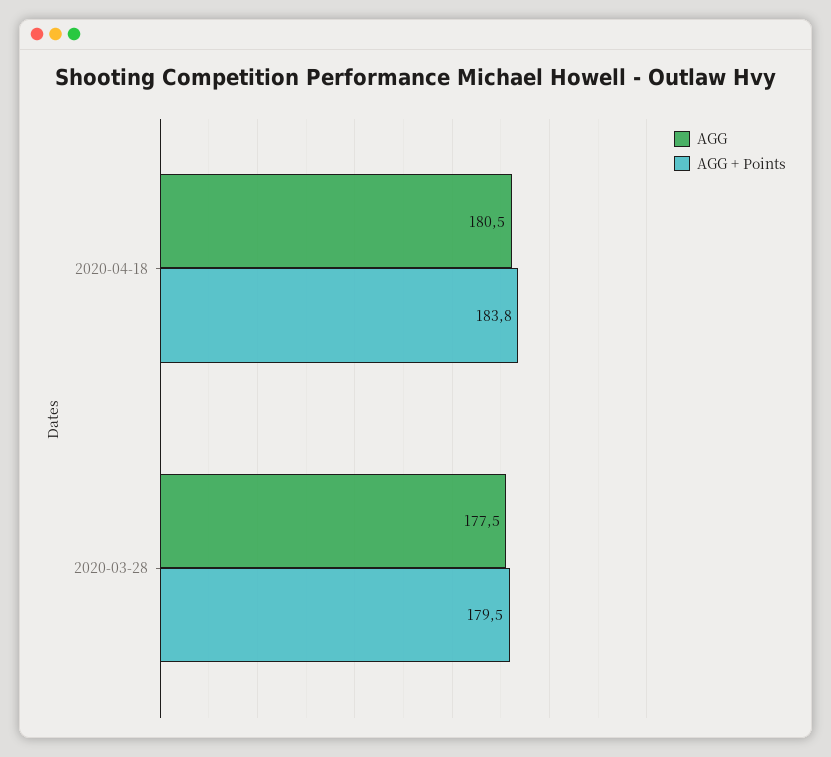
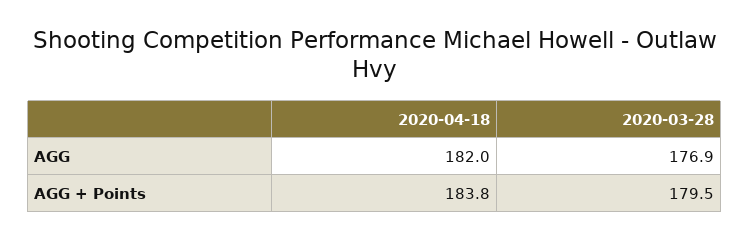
AGG, 2020-04-18: 180.5 -> 182
AGG, 2020-03-28: 177.5 -> 176.9

